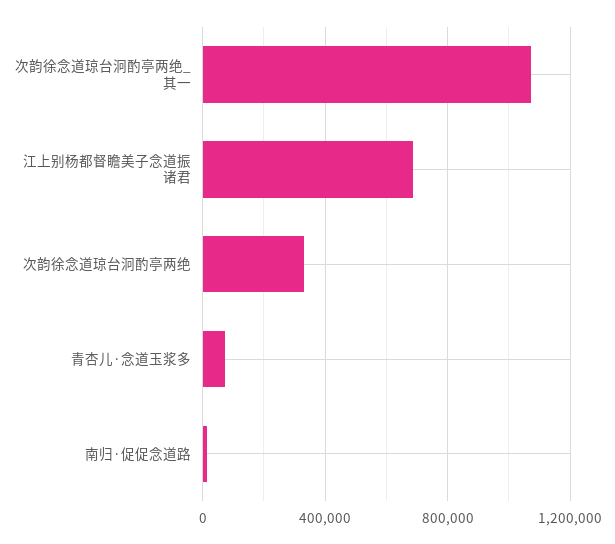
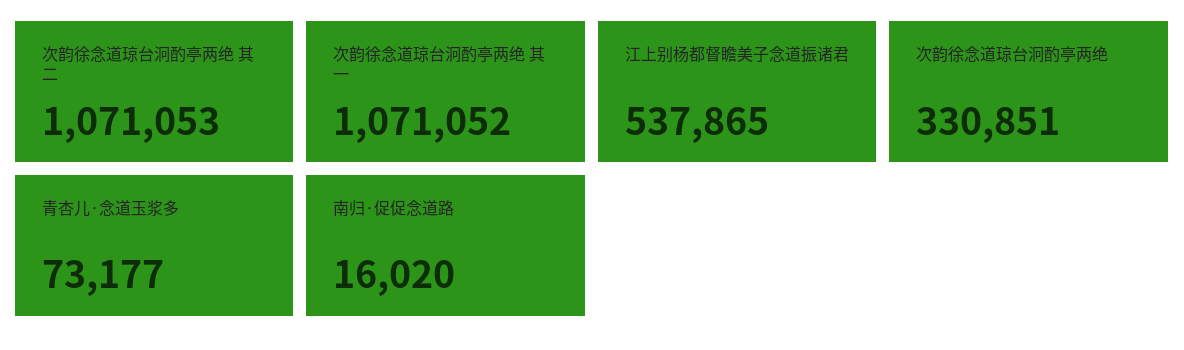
江上别杨都督瞻美子念道振诸君: 700000 -> 537865
次韵徐念道琼台泂酌亭两绝 其二: none -> 1071053

